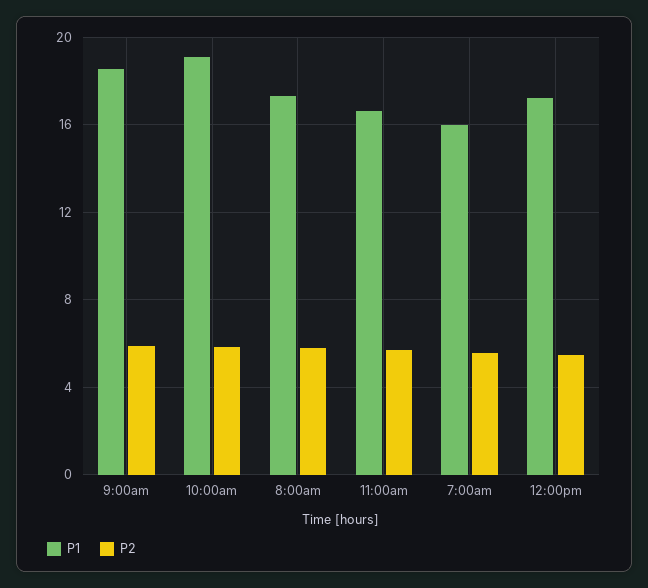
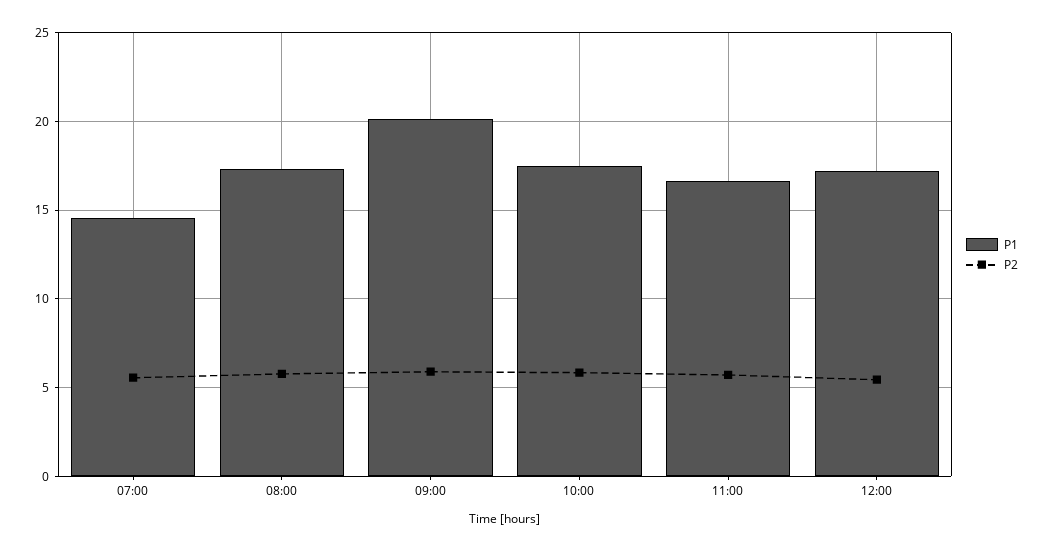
P1, 9:00am: 18.5 -> 20
P1, 10:00am: 19 -> 17.5
P1, 7:00am: 16 -> 14.5

